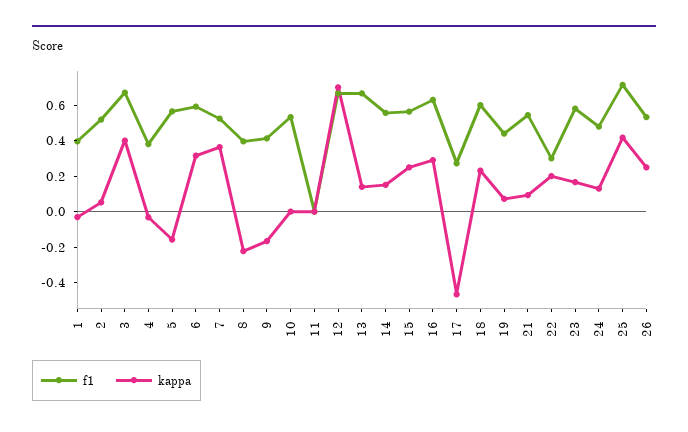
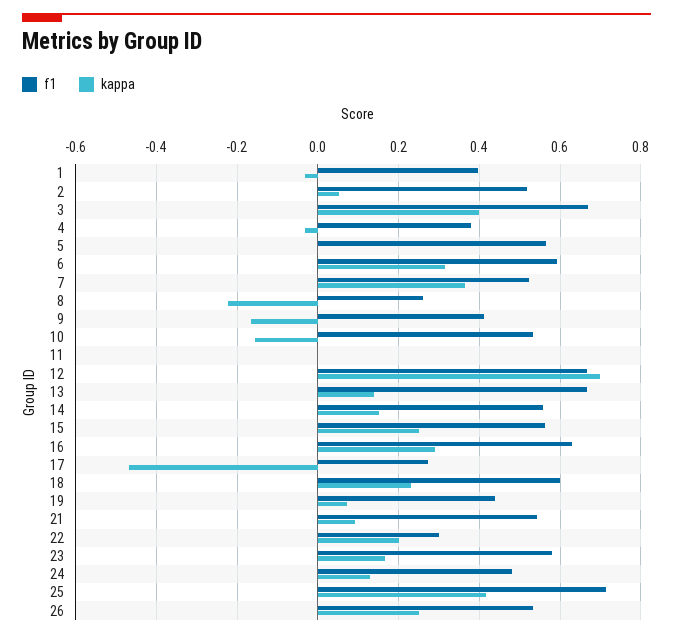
kappa, 5: -0.15 -> 0
f1, 8: 0.4 -> 0.26
kappa, 10: 0 -> -0.16

